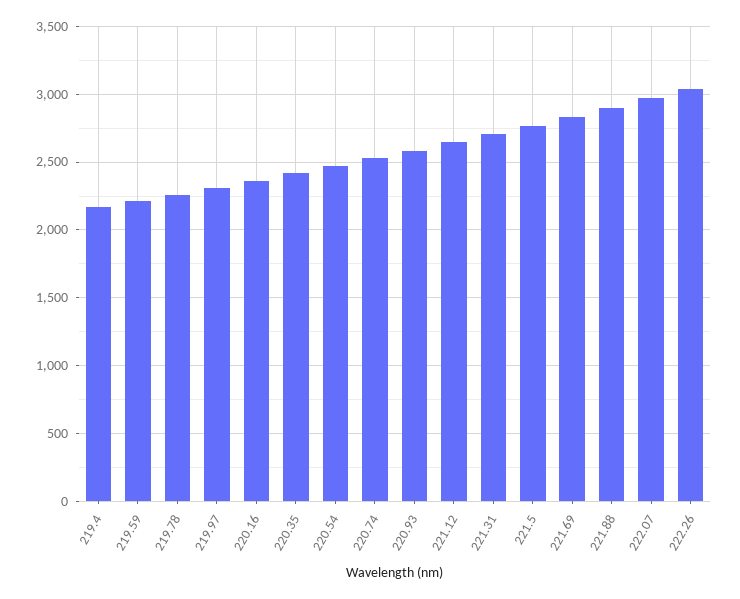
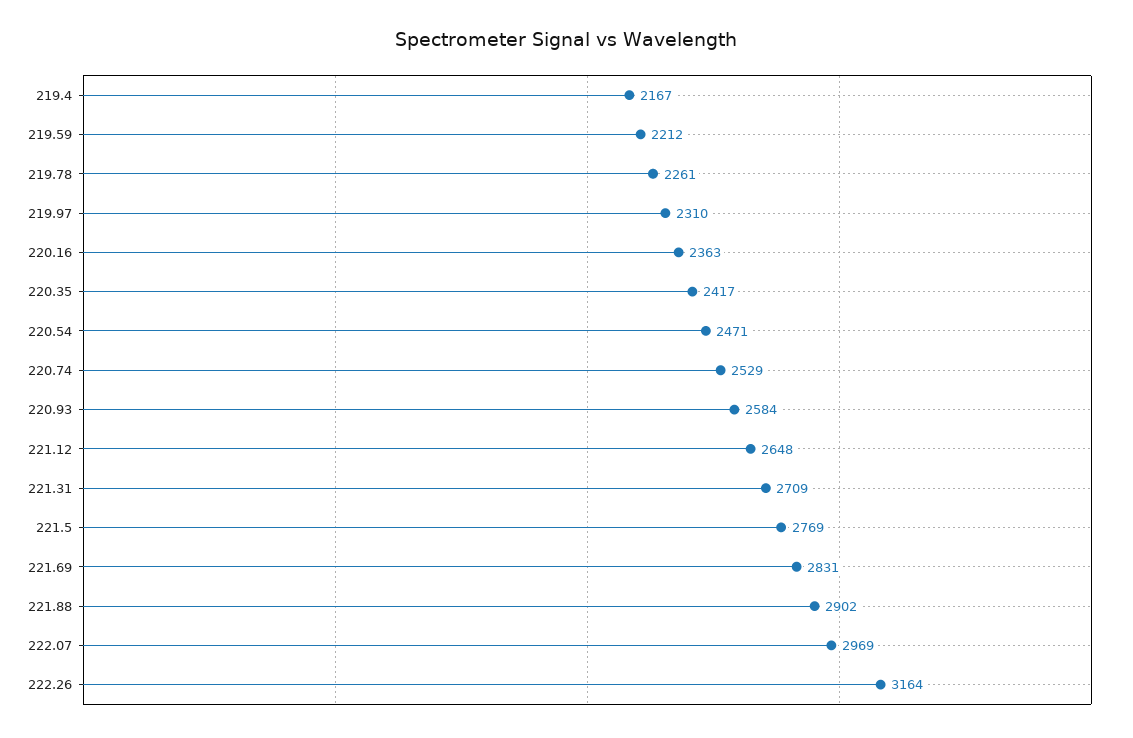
222.26: 3050 -> 3164

